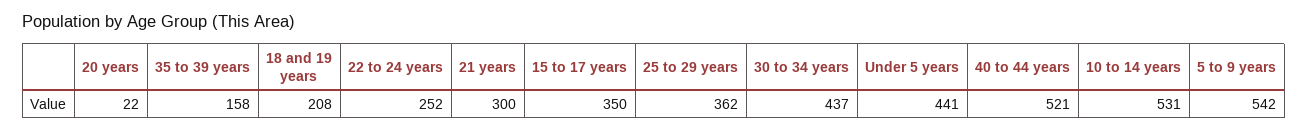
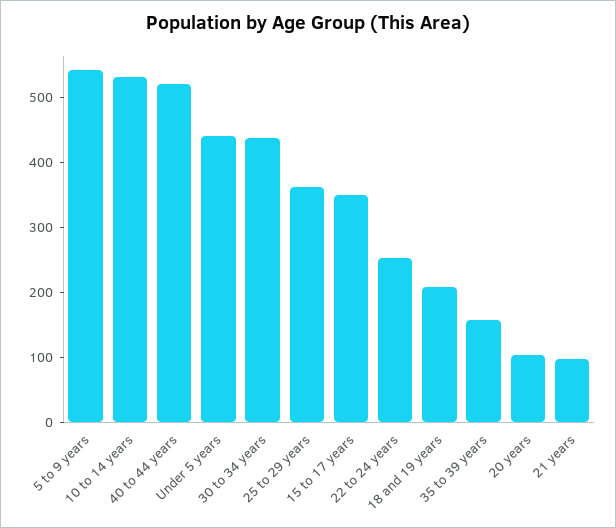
20 years: 22 -> 100
21 years: 300 -> 100

